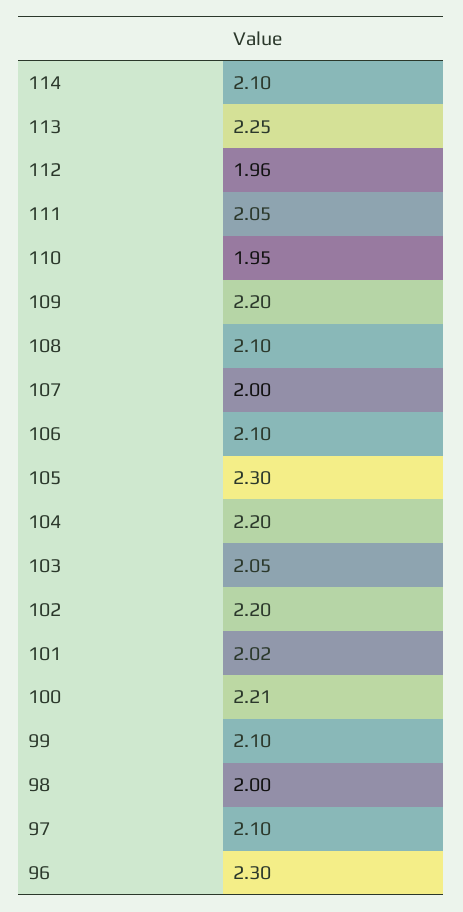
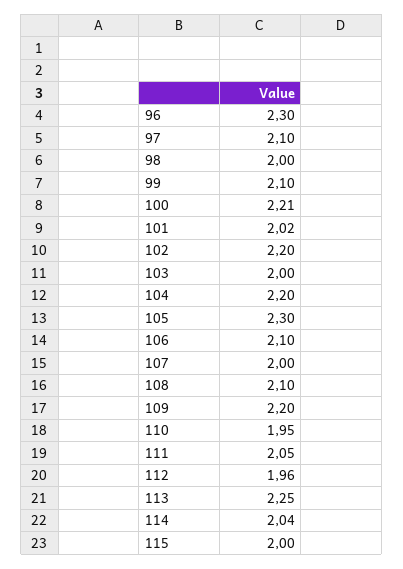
114: 2.1 -> 2.04
103: 2.05 -> 2
115: none -> 2

